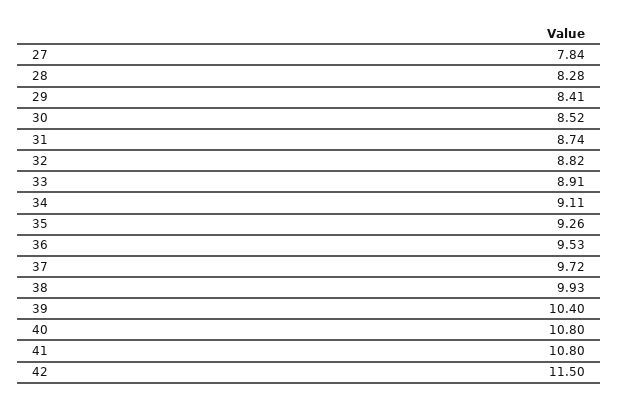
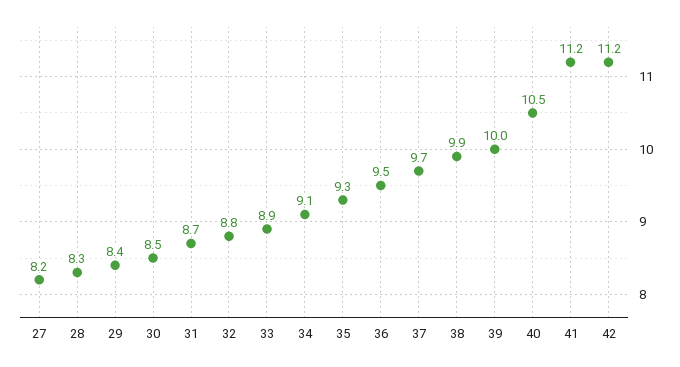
27: 7.84 -> 8.2
39: 10.4 -> 10
40: 10.8 -> 10.5
41: 10.8 -> 11.2
42: 11.5 -> 11.2

